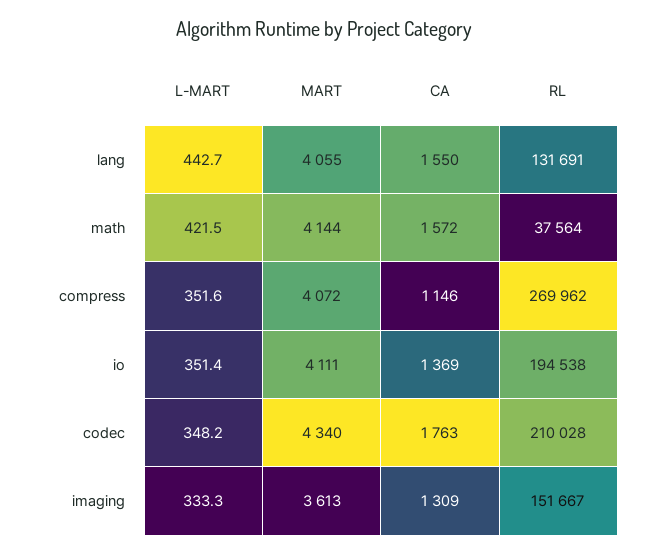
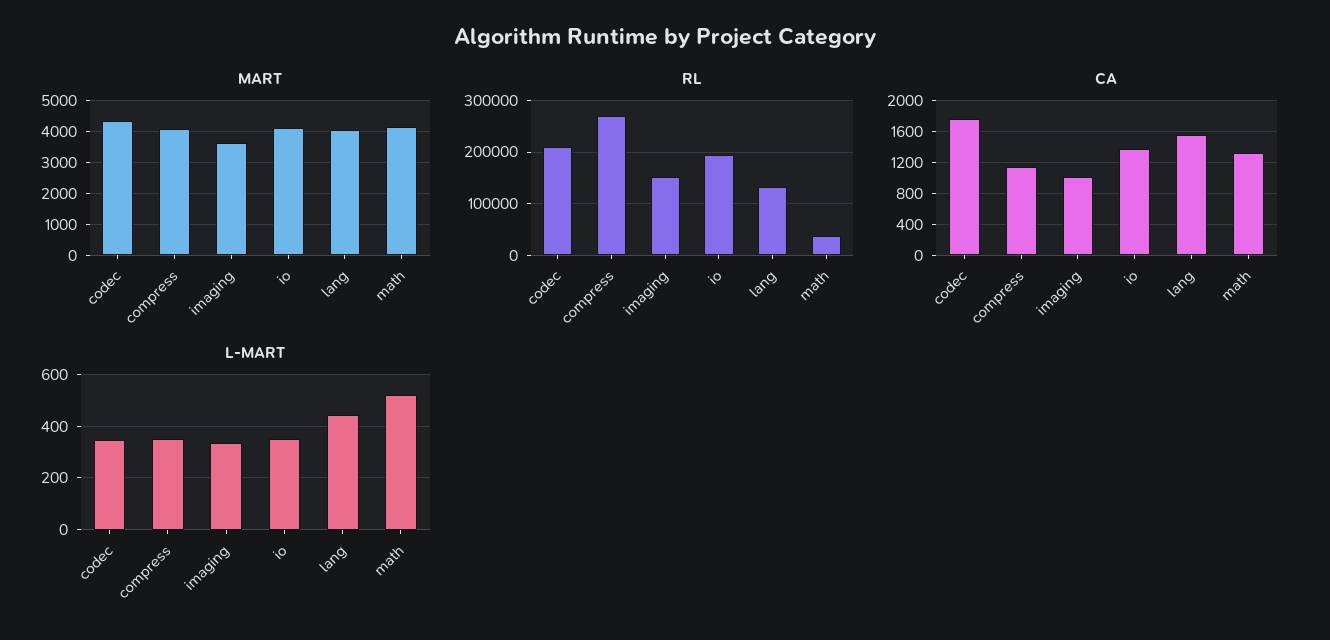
L-MART, math: 421.5 -> 525
CA, math: 1572 -> 1300
CA, imaging: 1309 -> 1000

